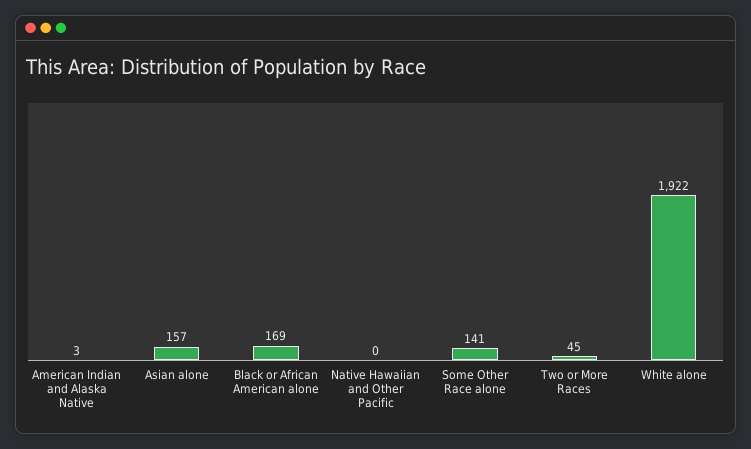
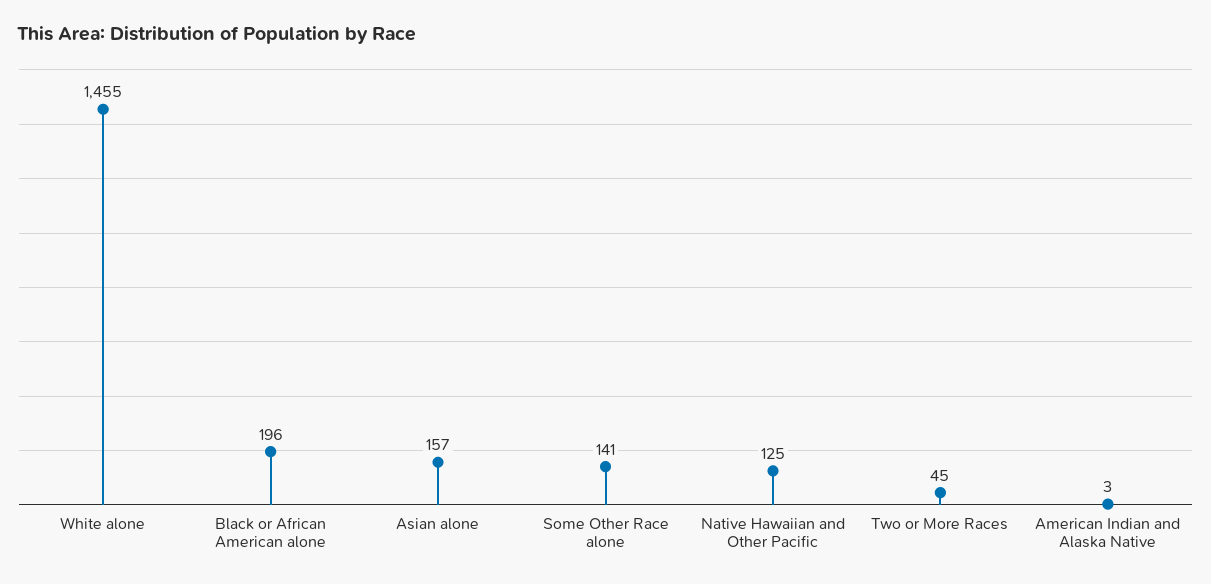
Black or African American alone: 169 -> 196
Native Hawaiian and Other Pacific: 0 -> 125
White alone: 1922 -> 1455

